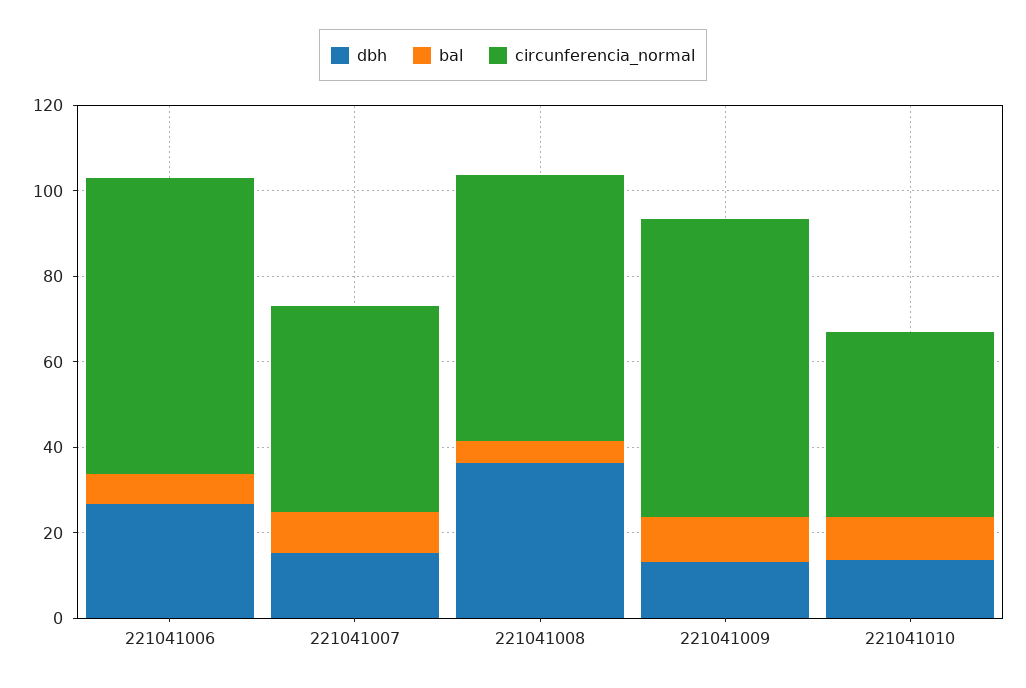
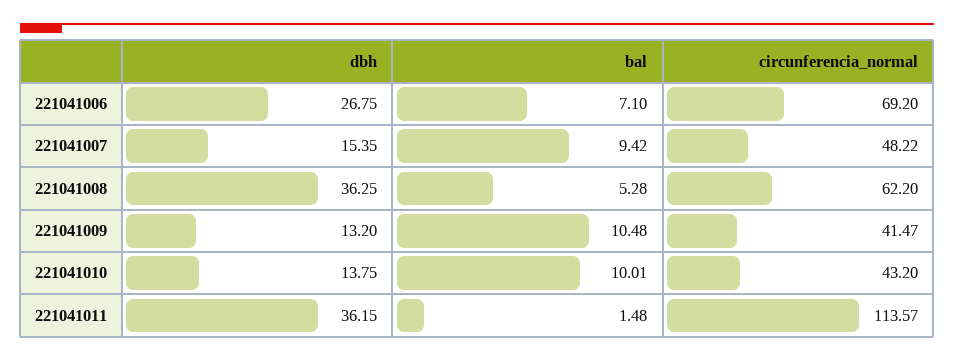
circunferencia_normal, 221041009: 70 -> 41.47
dbh, 221041011: none -> 36.15
bal, 221041011: none -> 1.48
circunferencia_normal, 221041011: none -> 113.57

